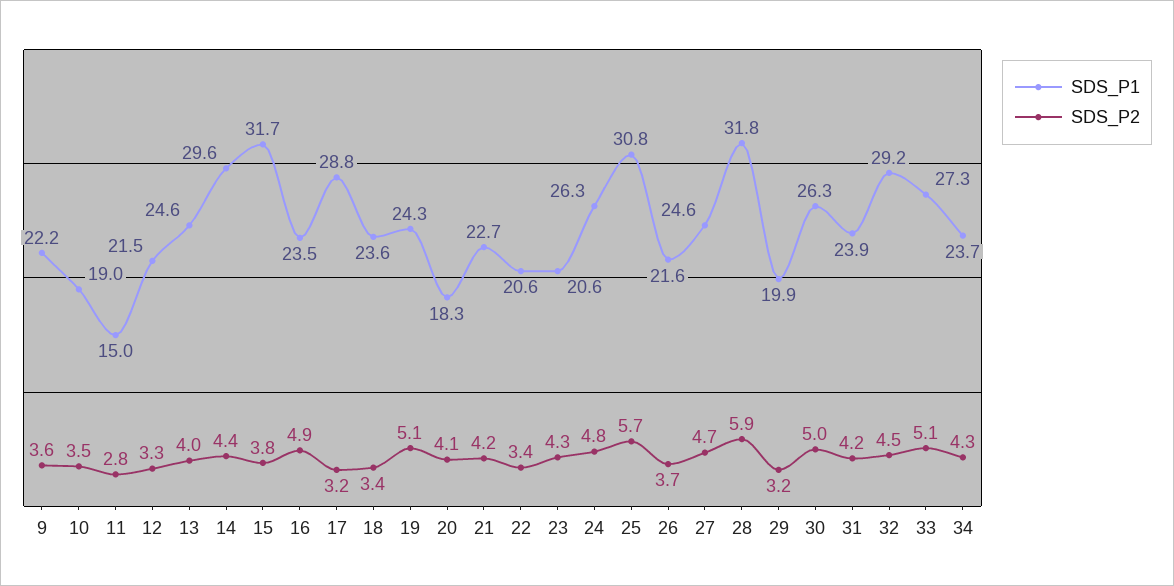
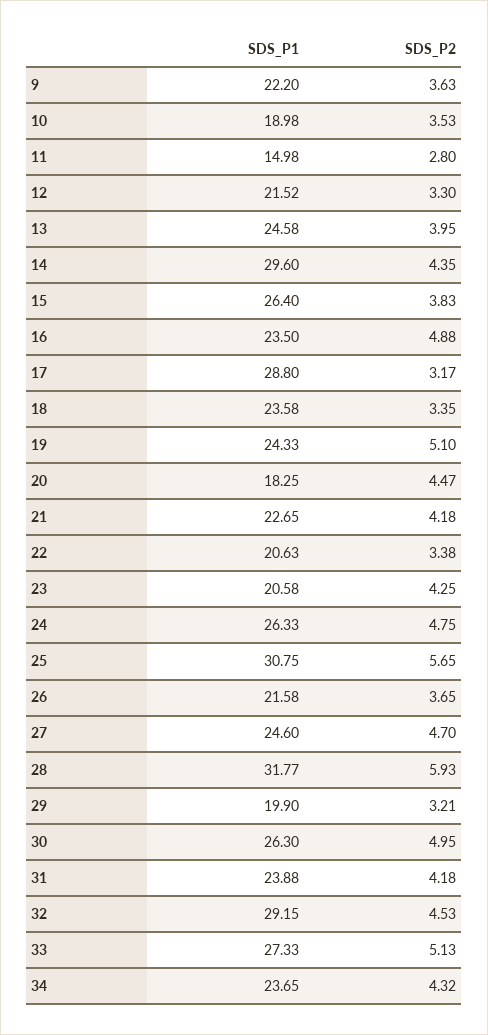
SDS_P1, 15: 31.7 -> 26.4
SDS_P2, 20: 4.1 -> 4.47

